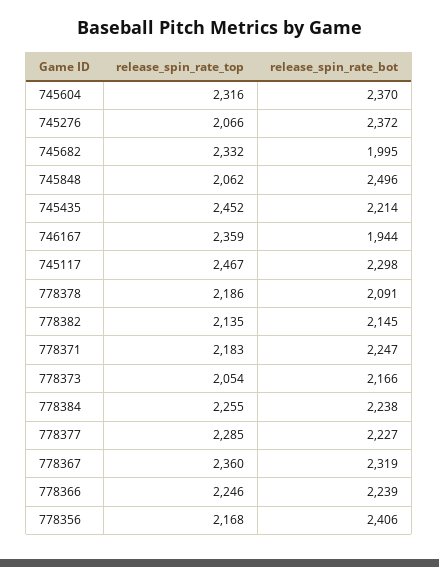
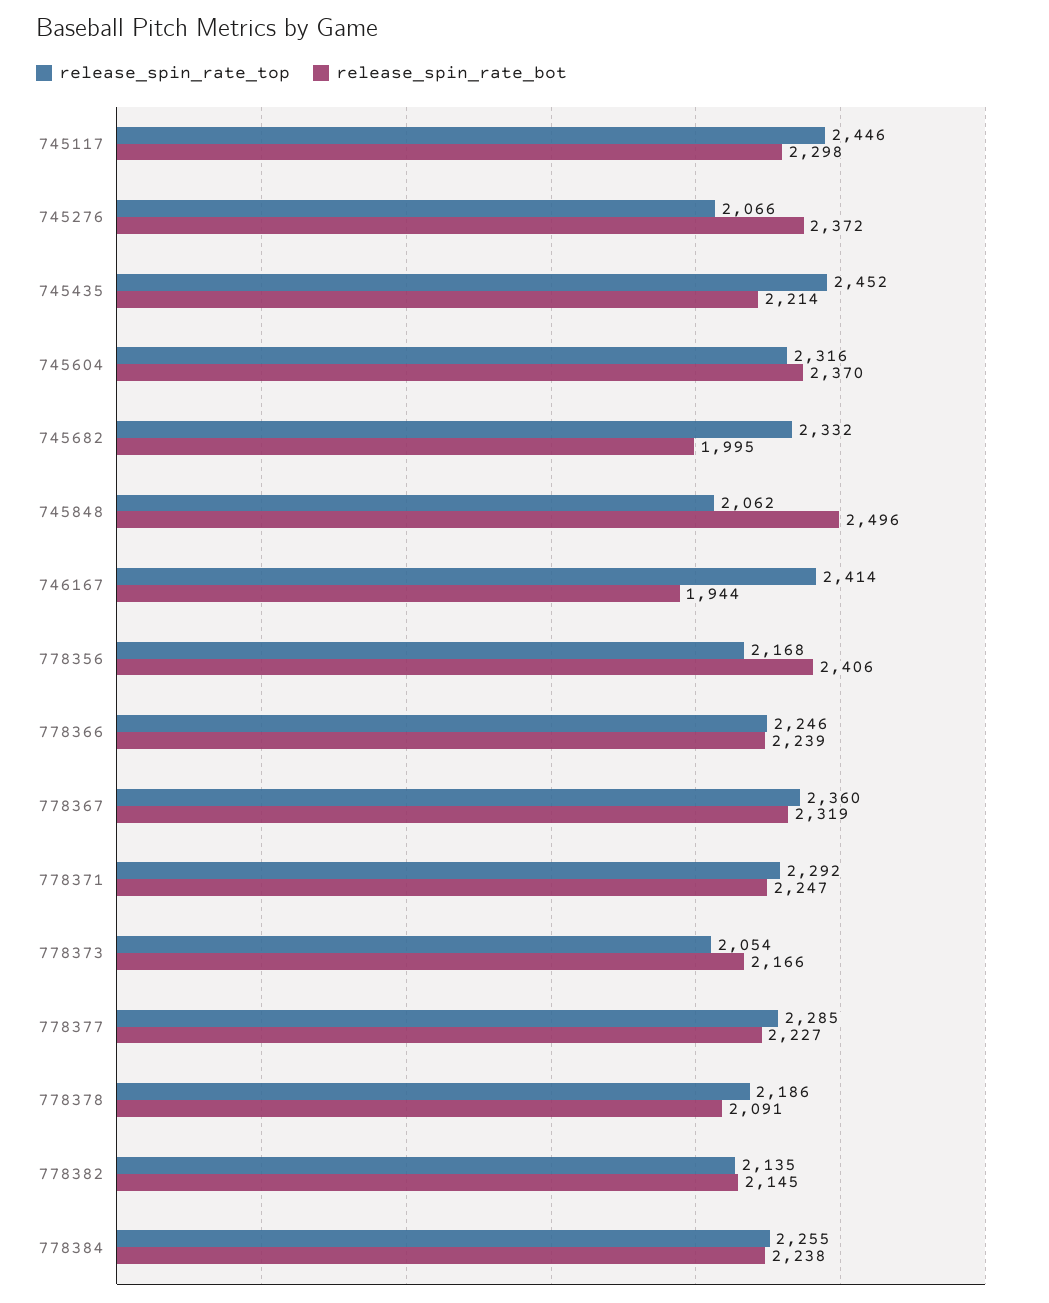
release_spin_rate_top, 746167: 2359 -> 2414
release_spin_rate_top, 745117: 2467 -> 2446
release_spin_rate_top, 778371: 2183 -> 2292

